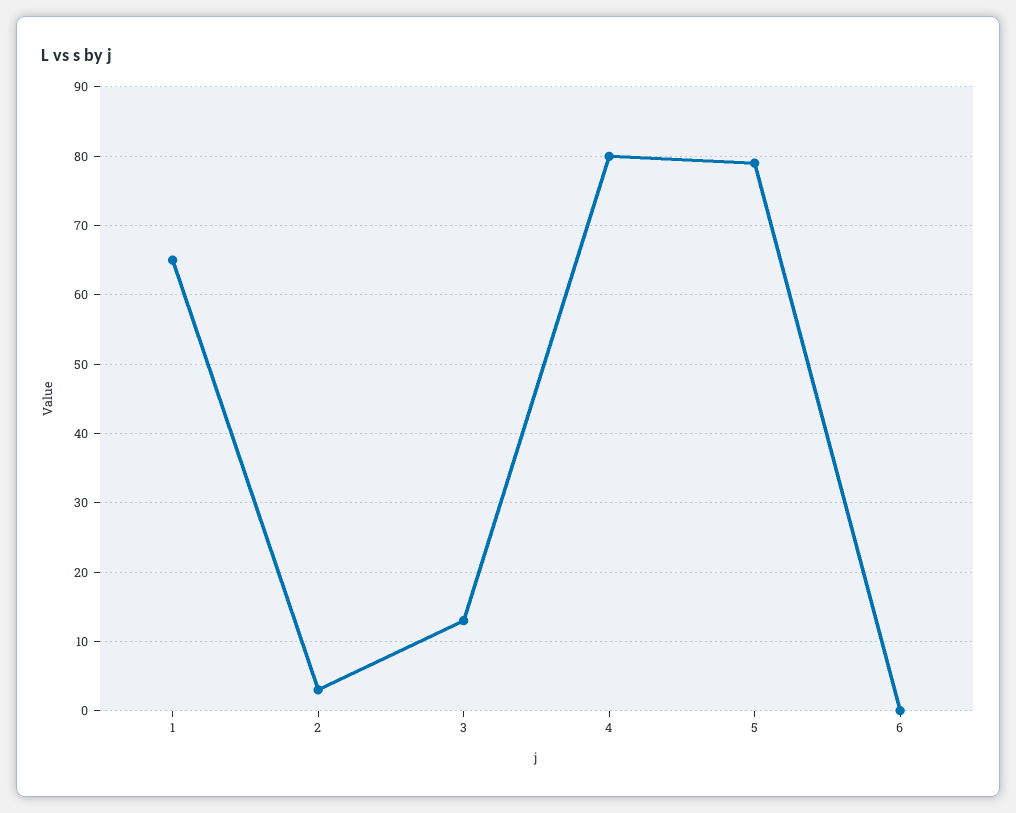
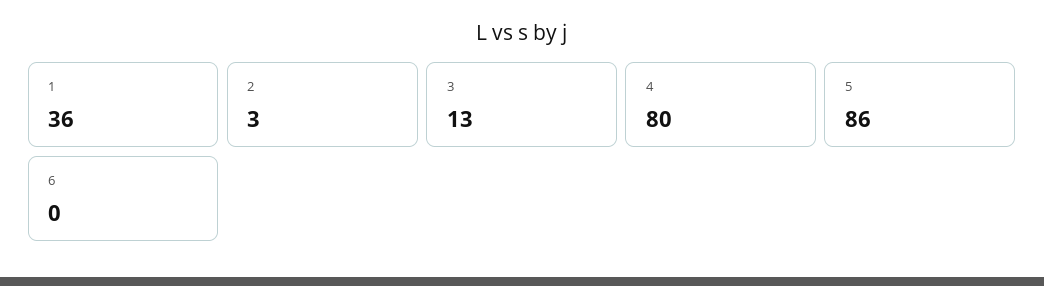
1: 65 -> 36
5: 79 -> 86

